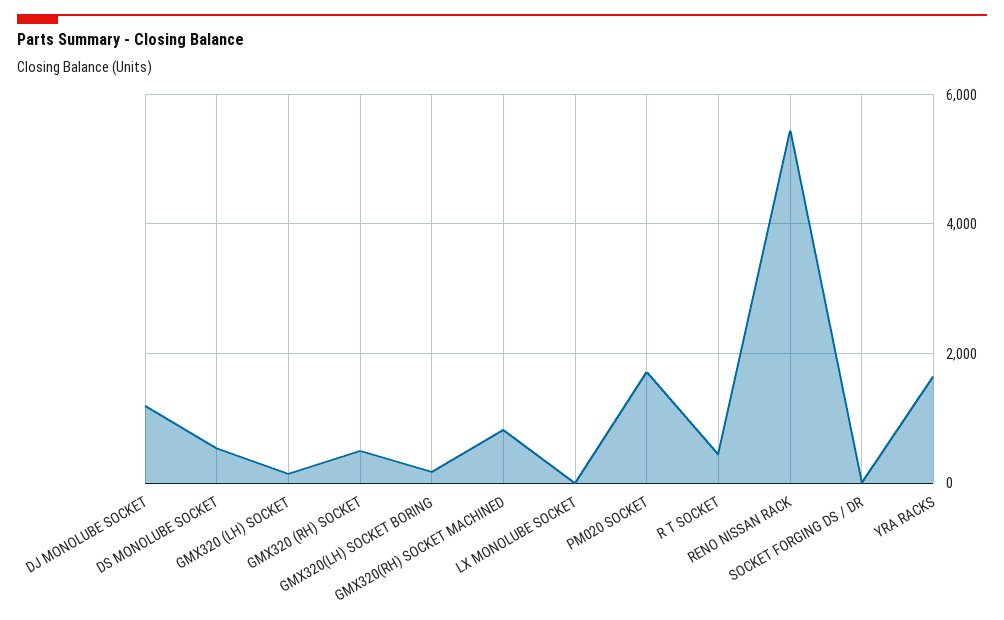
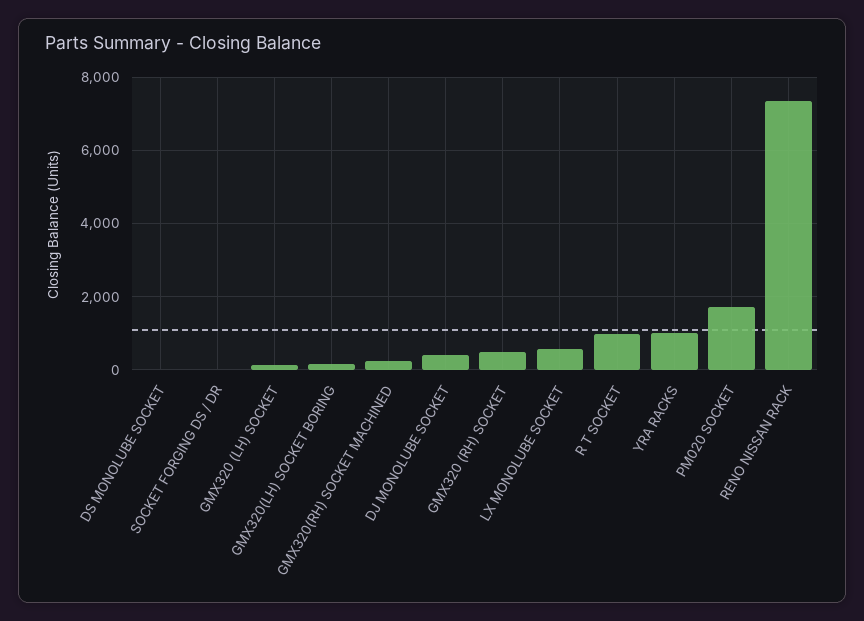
DJ MONOLUBE SOCKET: 1200 -> 400
DS MONOLUBE SOCKET: 600 -> 0
GMX320(RH) SOCKET MACHINED: 800 -> 200
LX MONOLUBE SOCKET: 0 -> 600
R T SOCKET: 400 -> 1000
RENO NISSAN RACK: 5400 -> 7400
YRA RACKS: 1600 -> 1000

